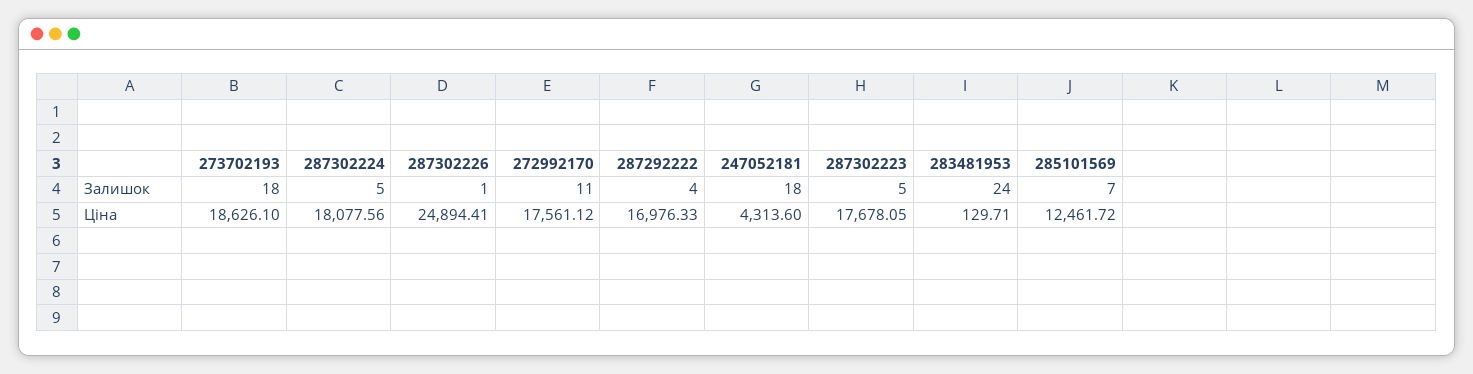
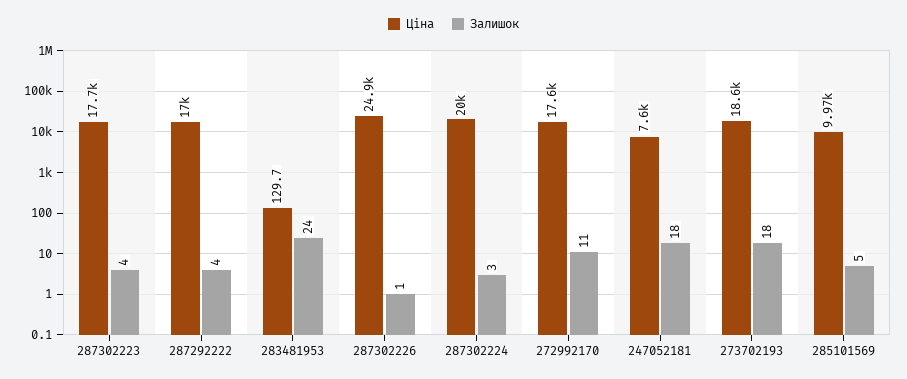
Залишок, 287302224: 5 -> 3
Залишок, 287302223: 5 -> 4
Залишок, 285101569: 7 -> 5
Ціна, 287302224: 18077.56 -> 20000
Ціна, 247052181: 4313.6 -> 7600
Ціна, 285101569: 12461.72 -> 9970

